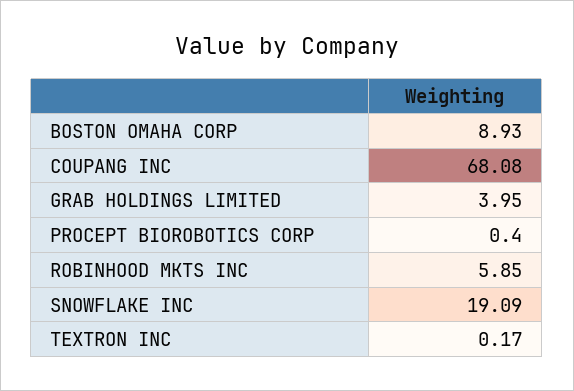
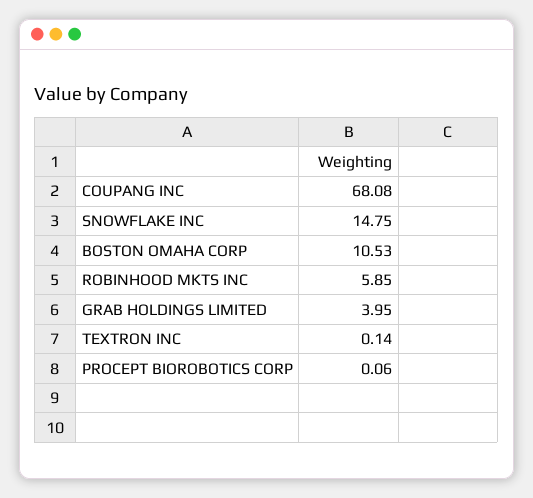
BOSTON OMAHA CORP: 8.93 -> 10.53
PROCEPT BIOROBOTICS CORP: 0.4 -> 0.06
SNOWFLAKE INC: 19.09 -> 14.75
TEXTRON INC: 0.17 -> 0.14

